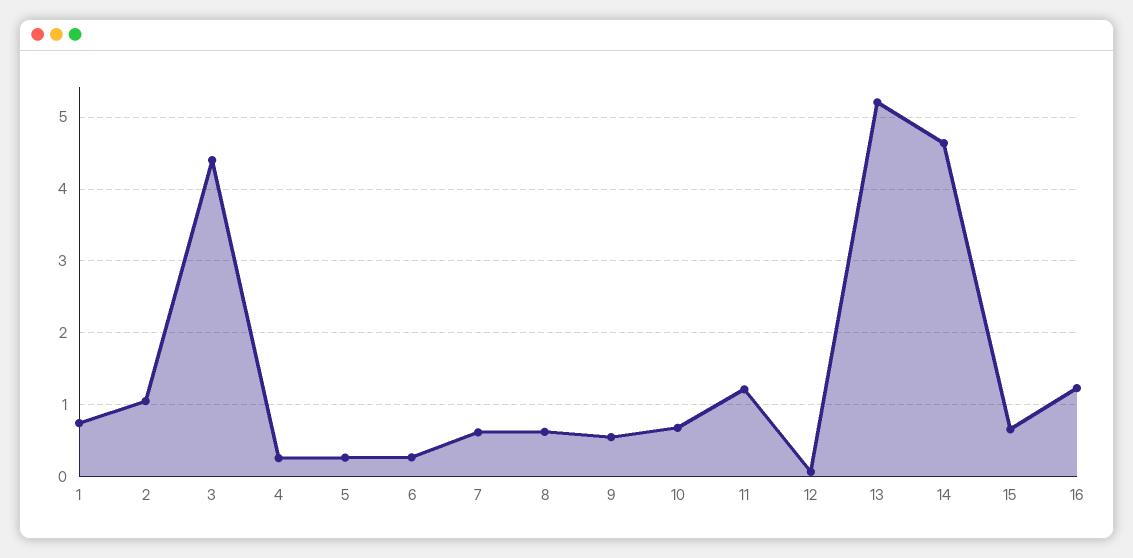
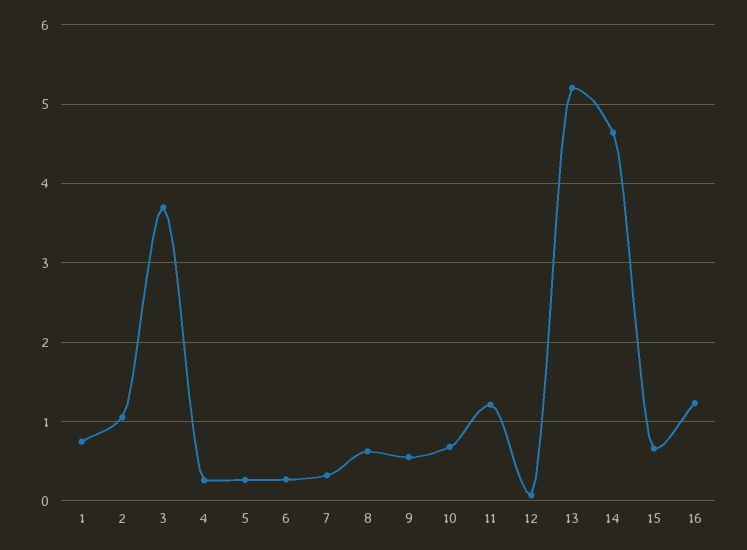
3: 4.4 -> 3.7
7: 0.6 -> 0.3

